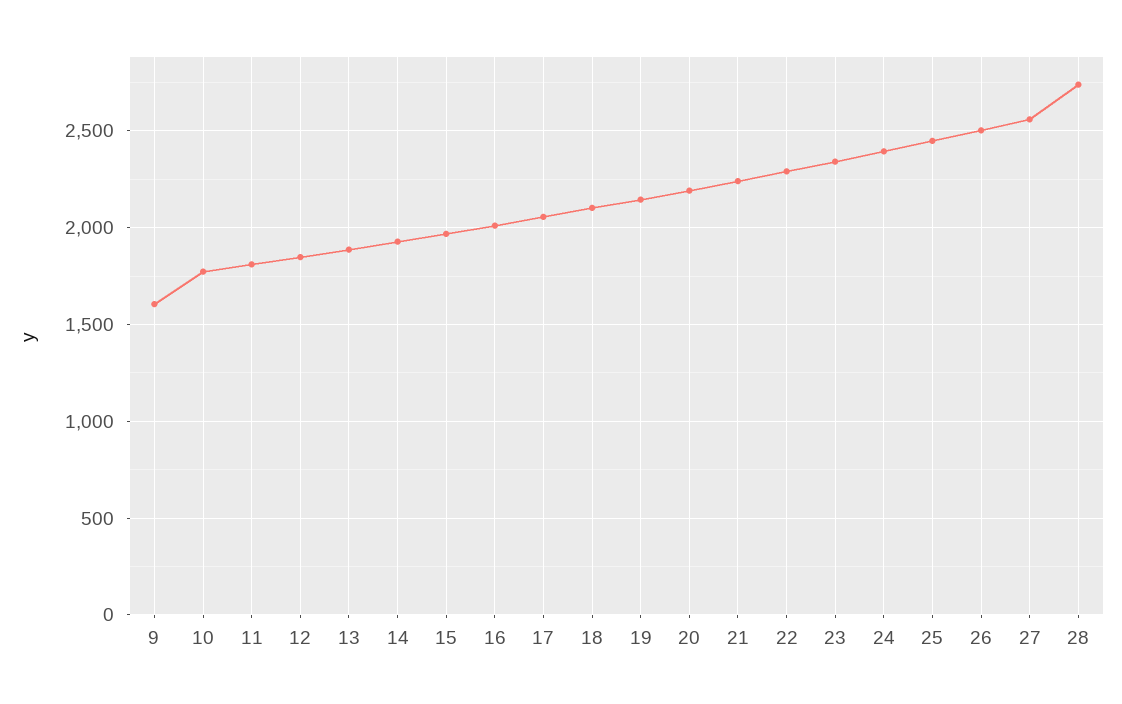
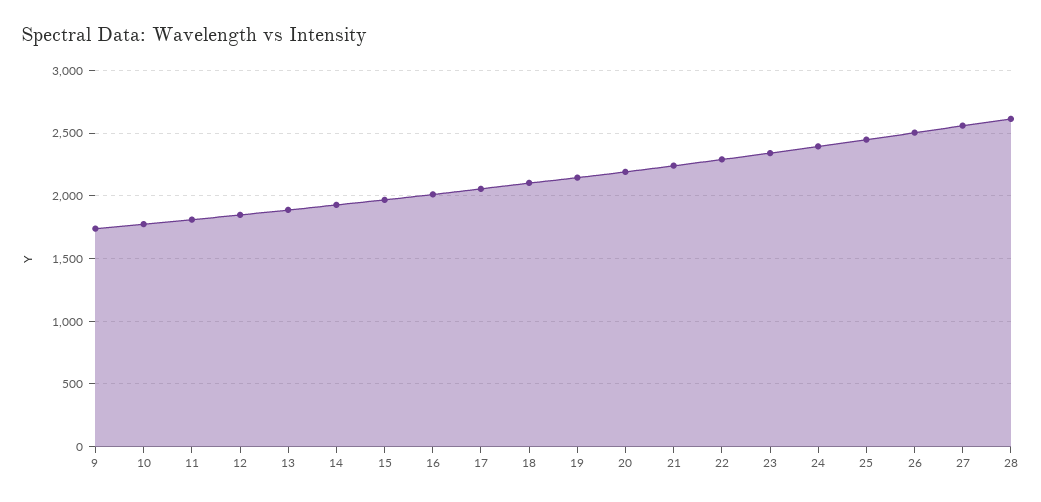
9: 1600 -> 1750
28: 2750 -> 2600

